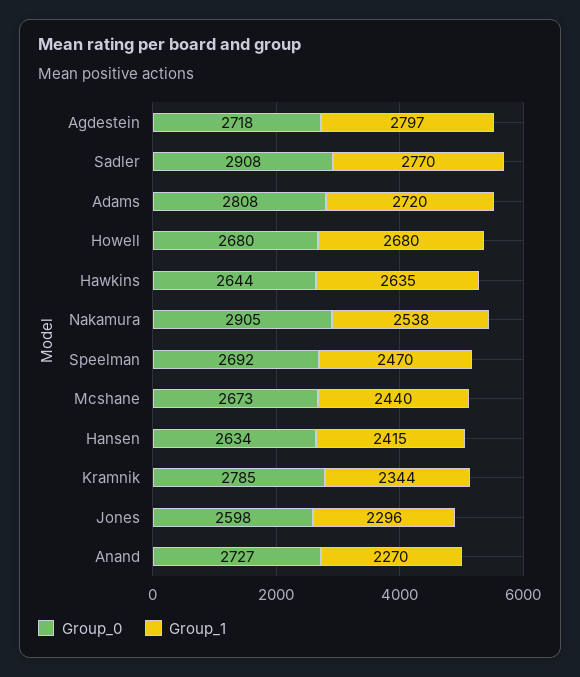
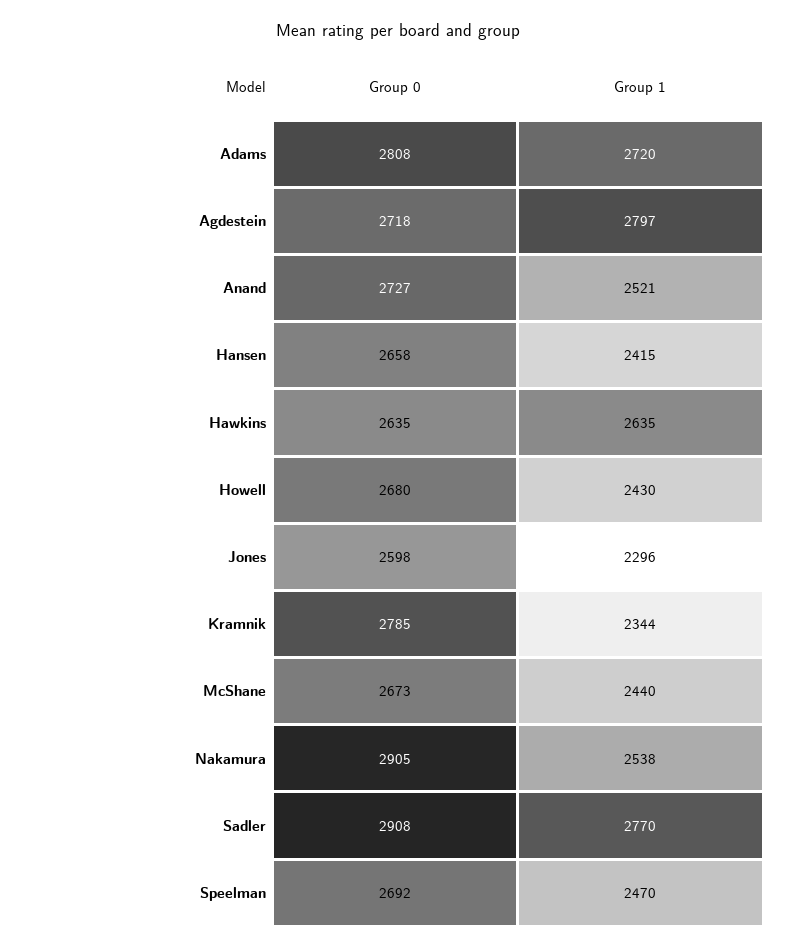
Group_1, Howell: 2680 -> 2430
Group_0, Hawkins: 2644 -> 2635
Group_0, Hansen: 2634 -> 2658
Group_1, Anand: 2270 -> 2521

